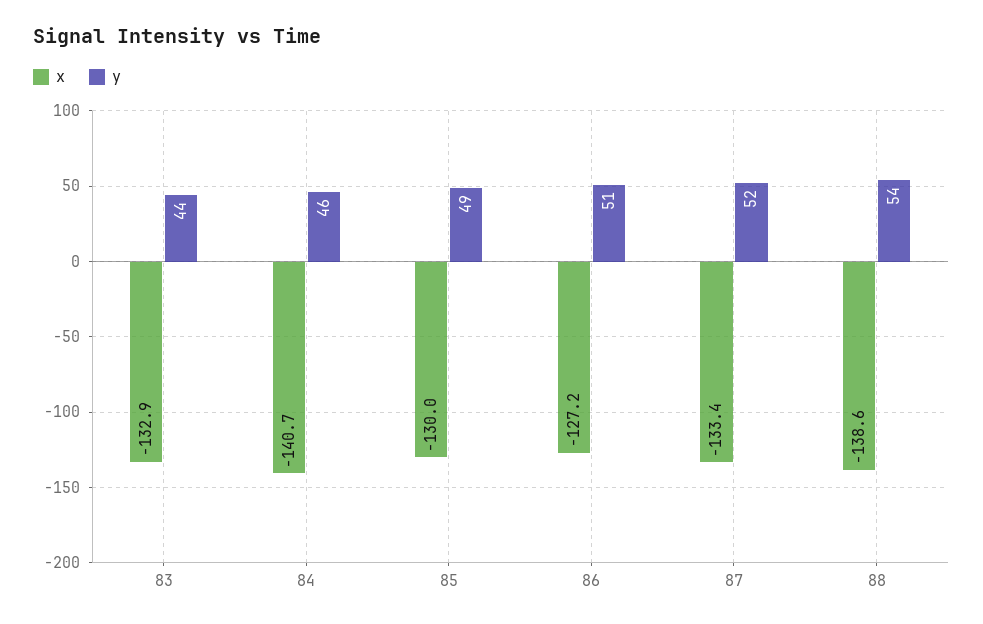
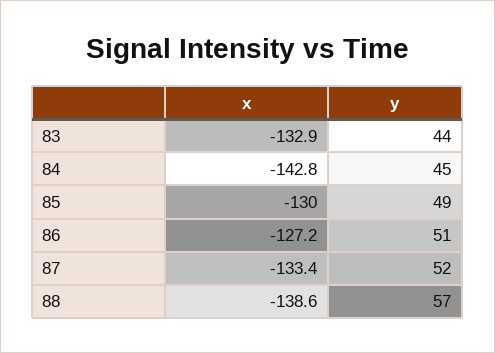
x, 84: -140.7 -> -142.8
y, 84: 46 -> 45
y, 88: 54 -> 57

